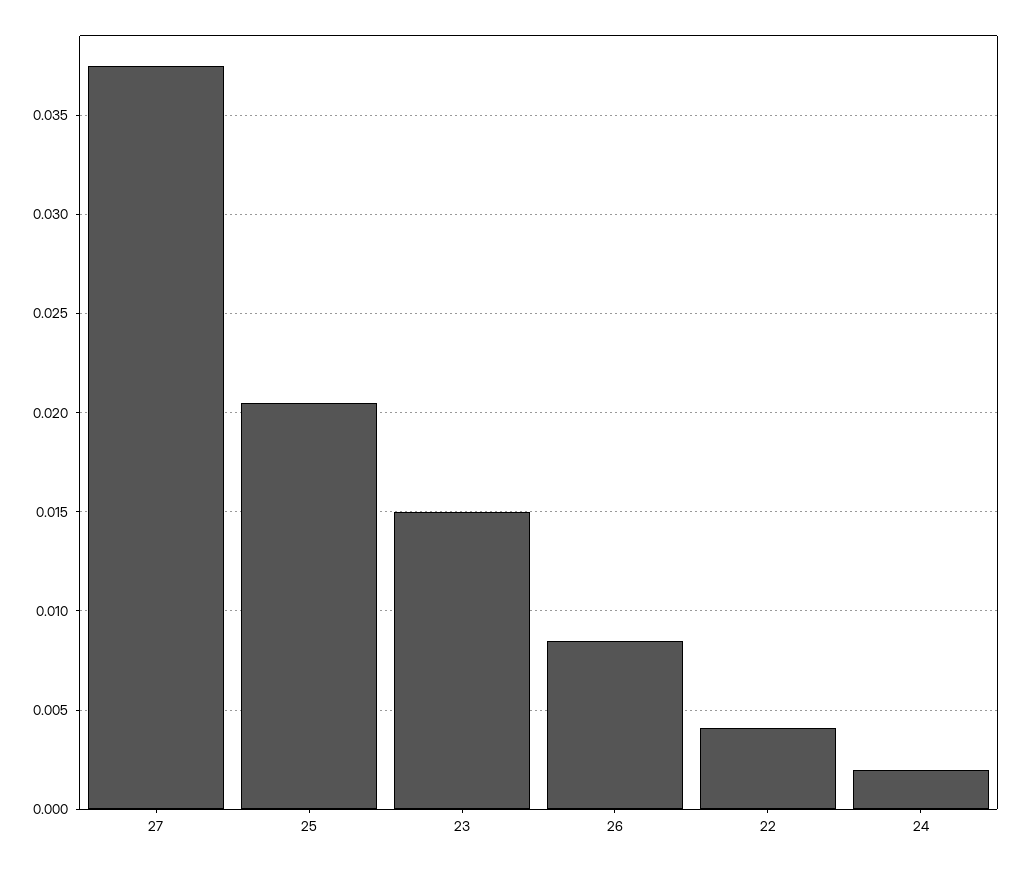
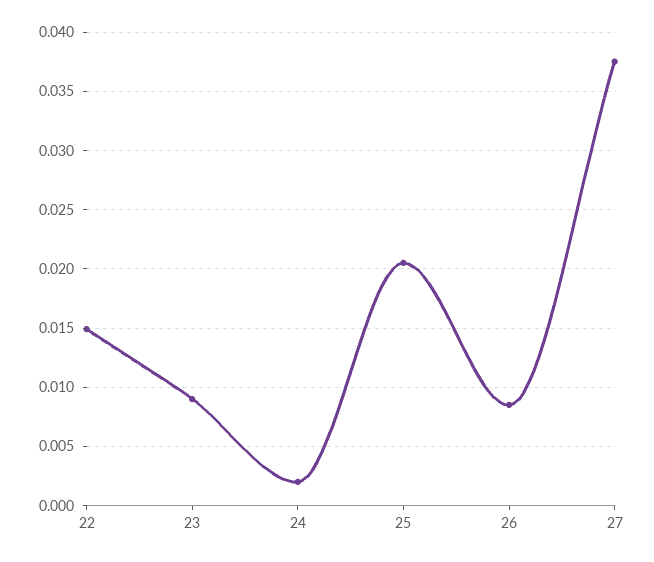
23: 0.015 -> 0.009
22: 0.004 -> 0.015

